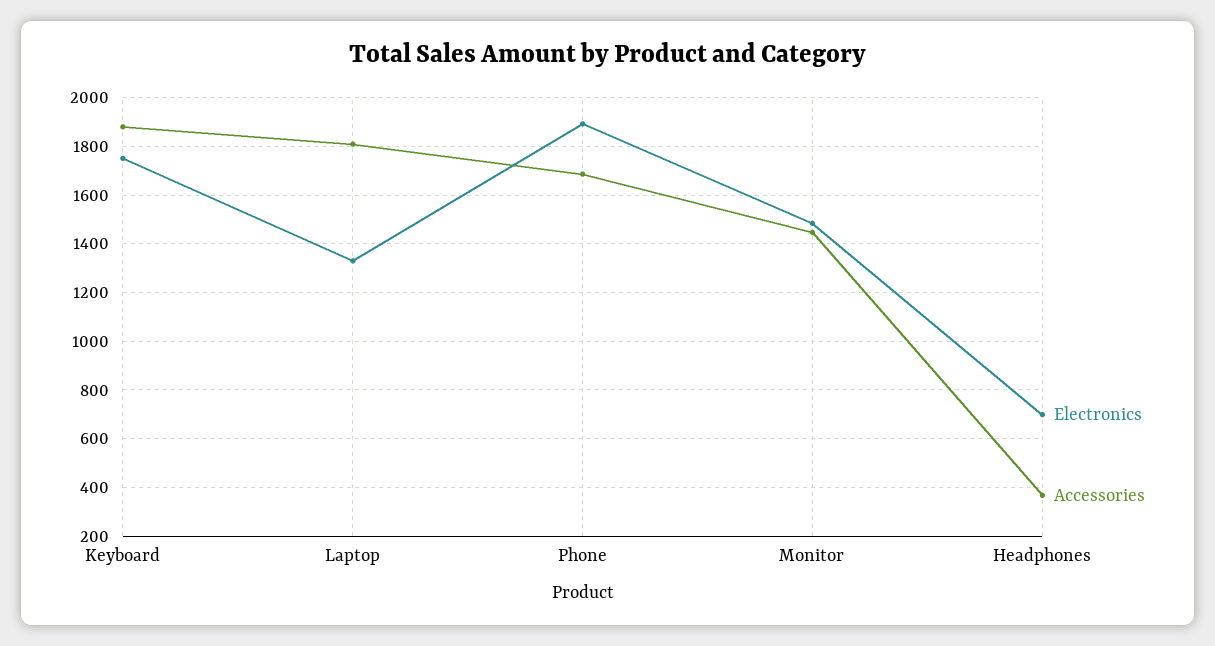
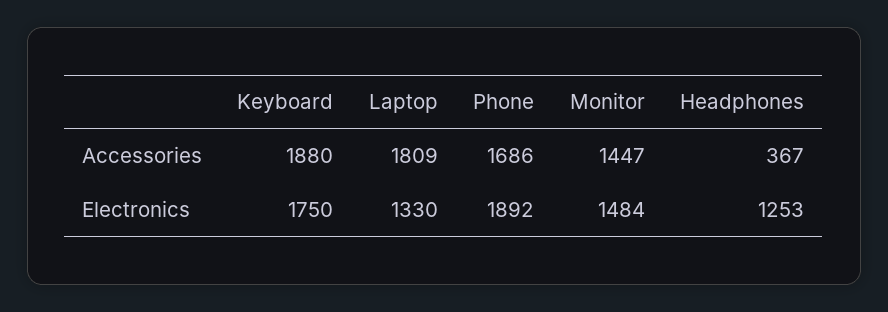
Electronics, Headphones: 700 -> 1253

